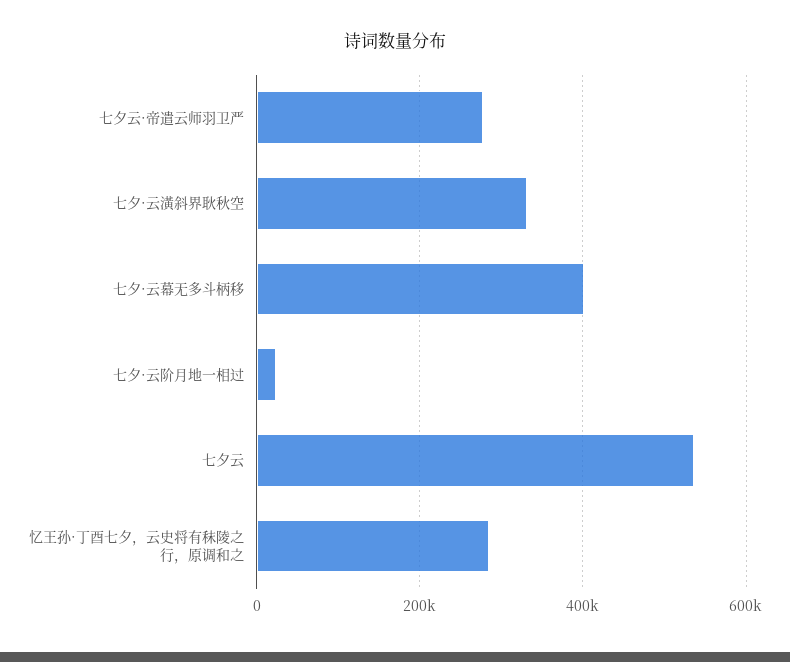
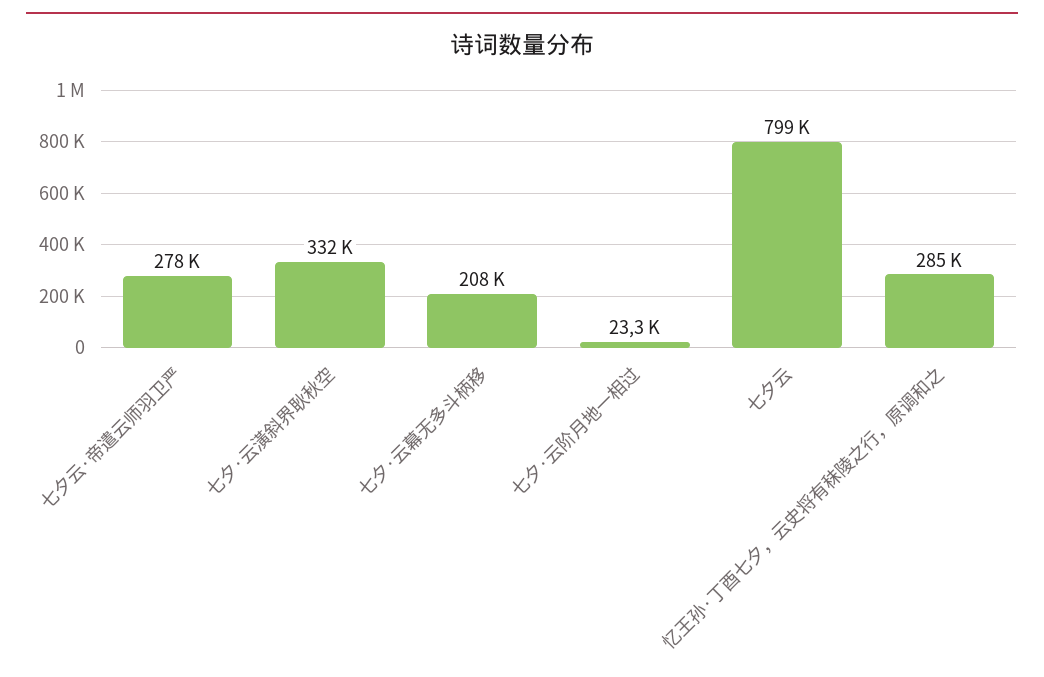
七夕·云幕无多斗柄移: 400000 -> 208000
七夕云: 540000 -> 799000

